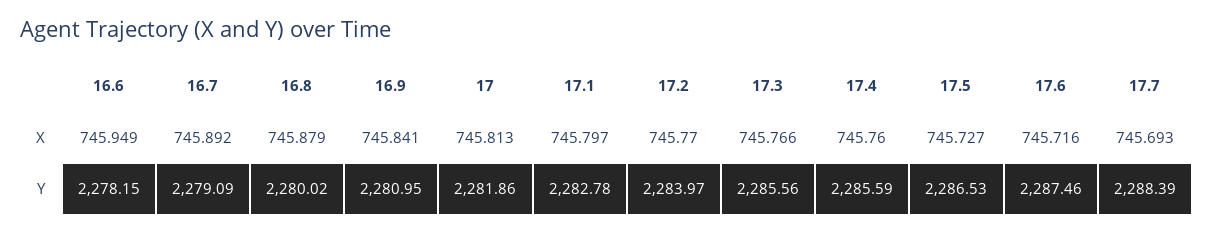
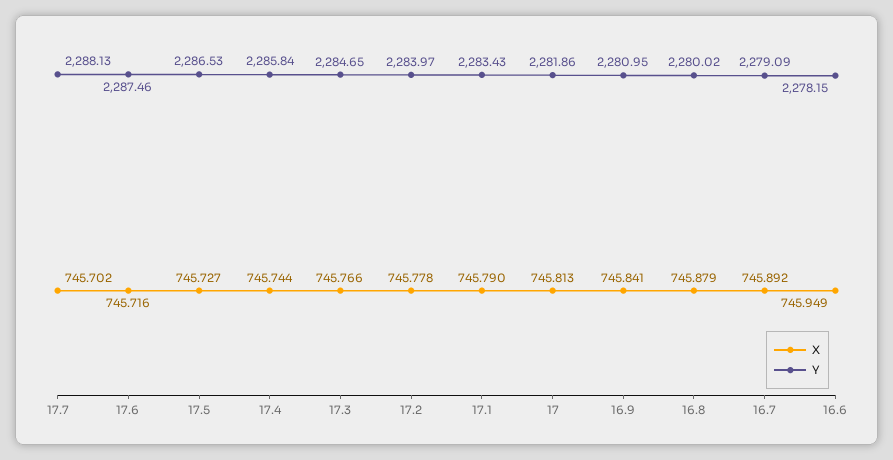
X, 17.1: 745.797 -> 745.79
X, 17.2: 745.77 -> 745.778
X, 17.4: 745.76 -> 745.744
X, 17.7: 745.693 -> 745.702
Y, 17.1: 2282.78 -> 2283.43
Y, 17.3: 2285.56 -> 2284.65
Y, 17.4: 2285.59 -> 2285.84
Y, 17.7: 2288.39 -> 2288.13

